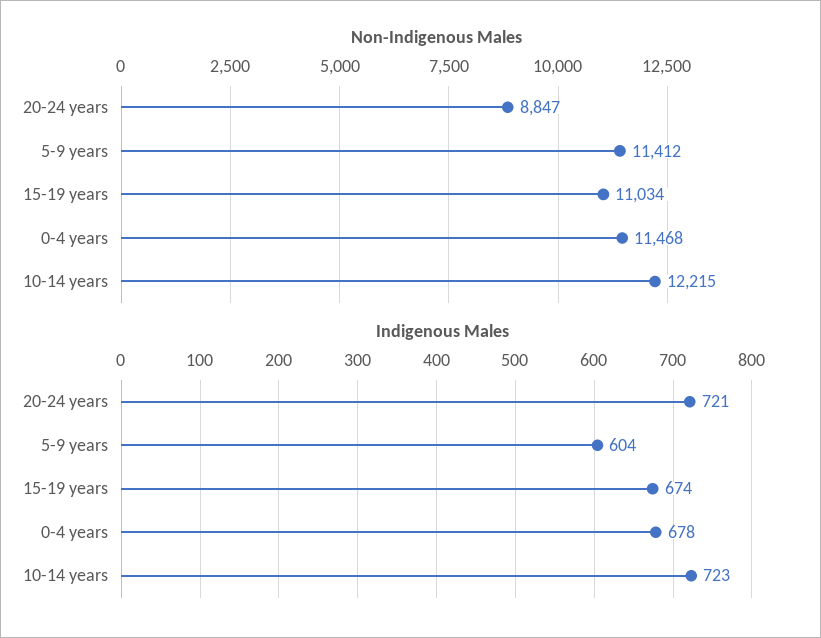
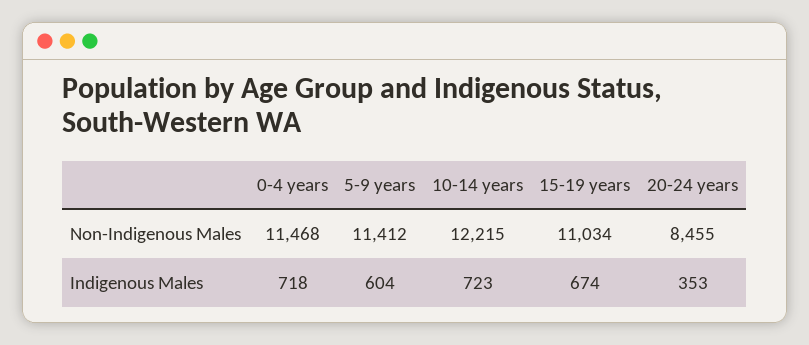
Non-Indigenous Males, 20-24 years: 8847 -> 8455
Indigenous Males, 20-24 years: 721 -> 353
Indigenous Males, 0-4 years: 678 -> 718

